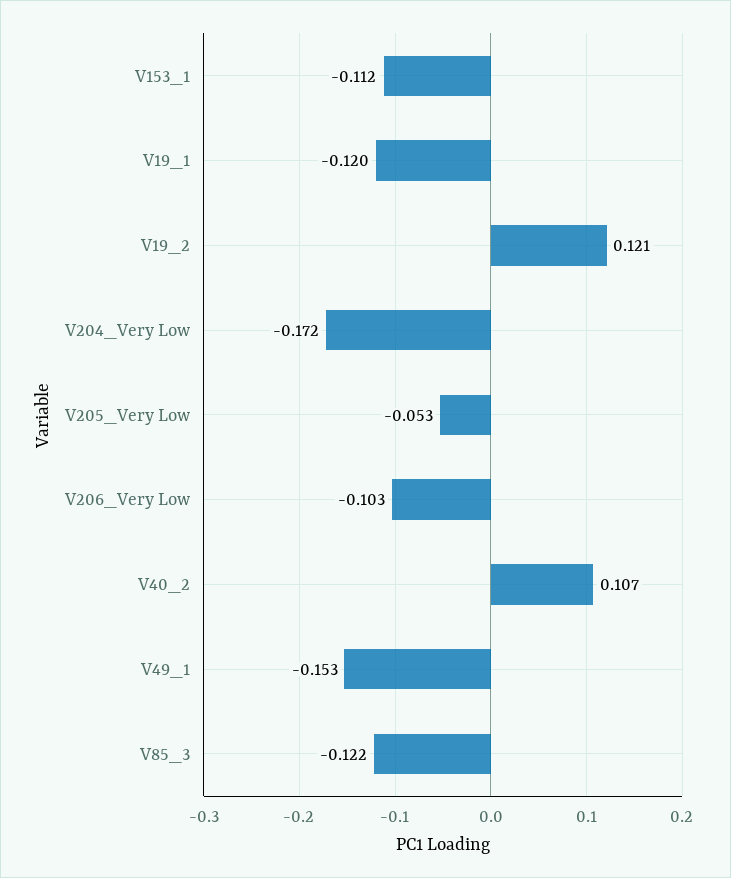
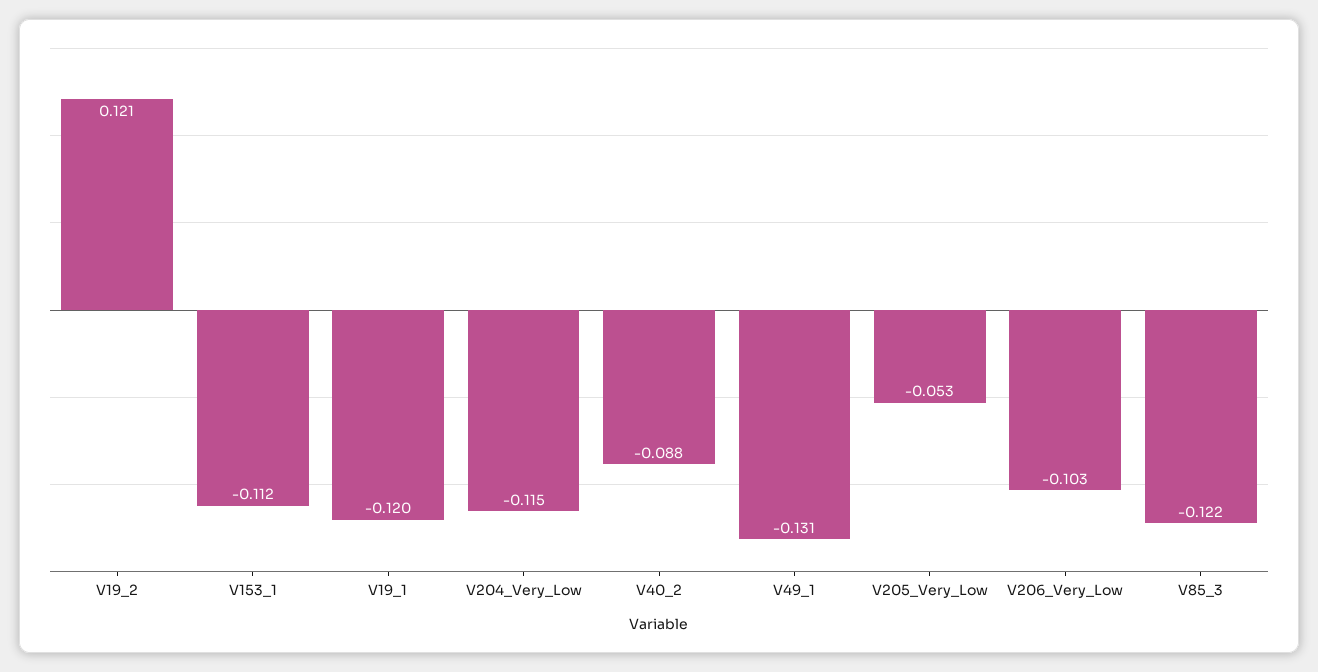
V204_Very Low: -0.172 -> -0.115
V40_2: 0.107 -> -0.088
V49_1: -0.153 -> -0.131

